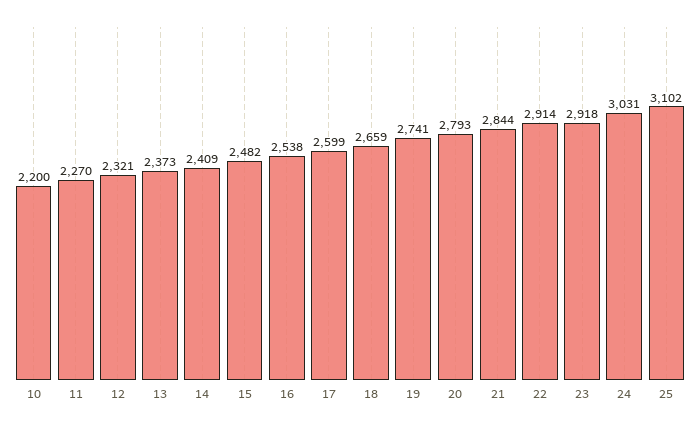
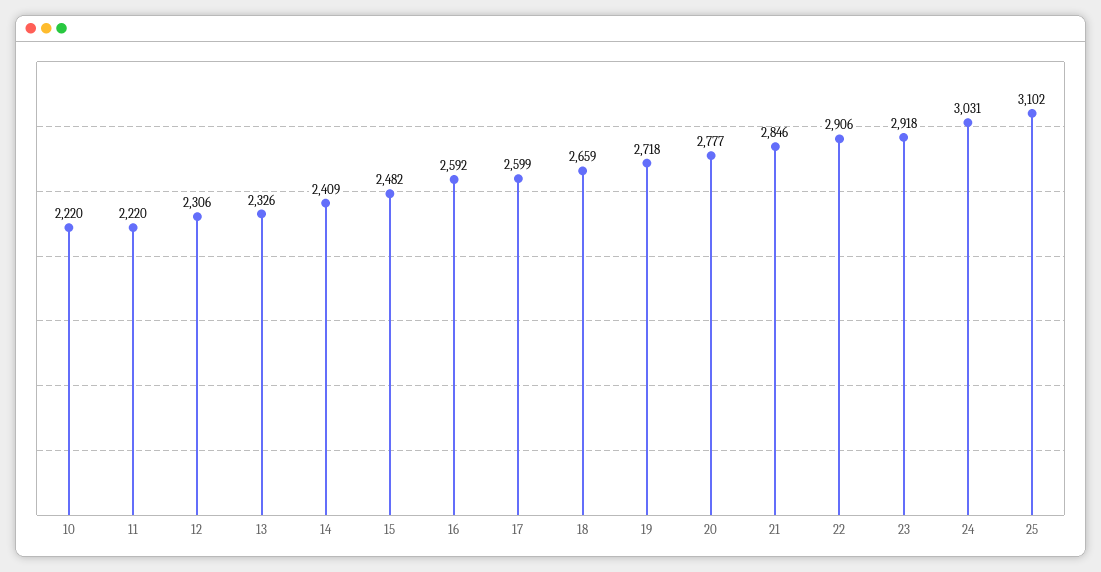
10: 2200 -> 2220
11: 2270 -> 2220
12: 2321 -> 2306
13: 2373 -> 2326
16: 2538 -> 2592
19: 2741 -> 2718
20: 2793 -> 2777
21: 2844 -> 2846
22: 2914 -> 2906

